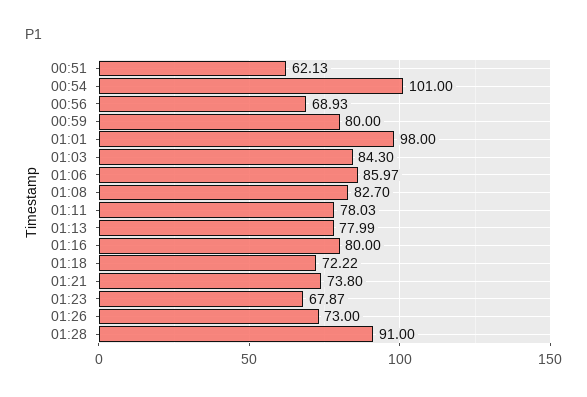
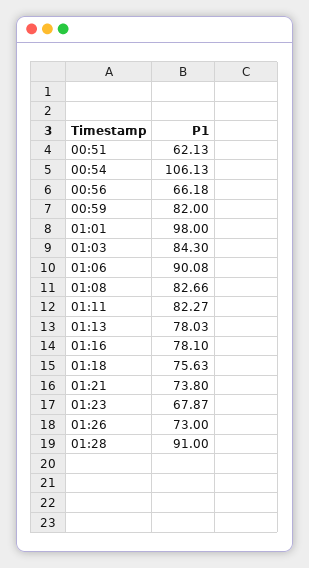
00:54: 101 -> 106.13
00:56: 68.93 -> 66.18
00:59: 80 -> 82
01:06: 85.97 -> 90.08
01:08: 82.7 -> 82.66
01:11: 78.03 -> 82.27
01:13: 77.99 -> 78.03
01:16: 80 -> 78.1
01:18: 72.22 -> 75.63

